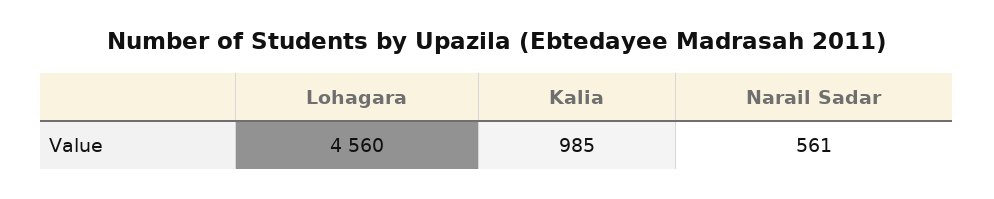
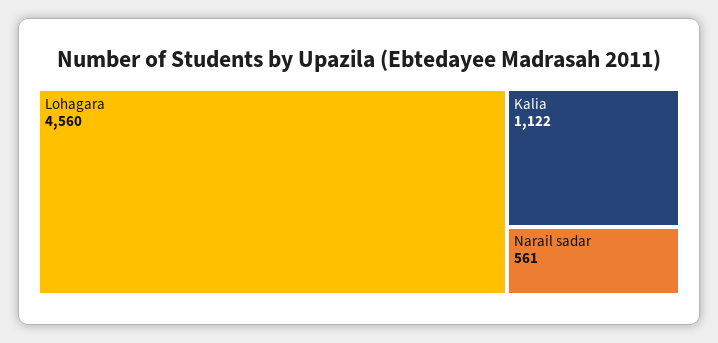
Kalia: 985 -> 1122

